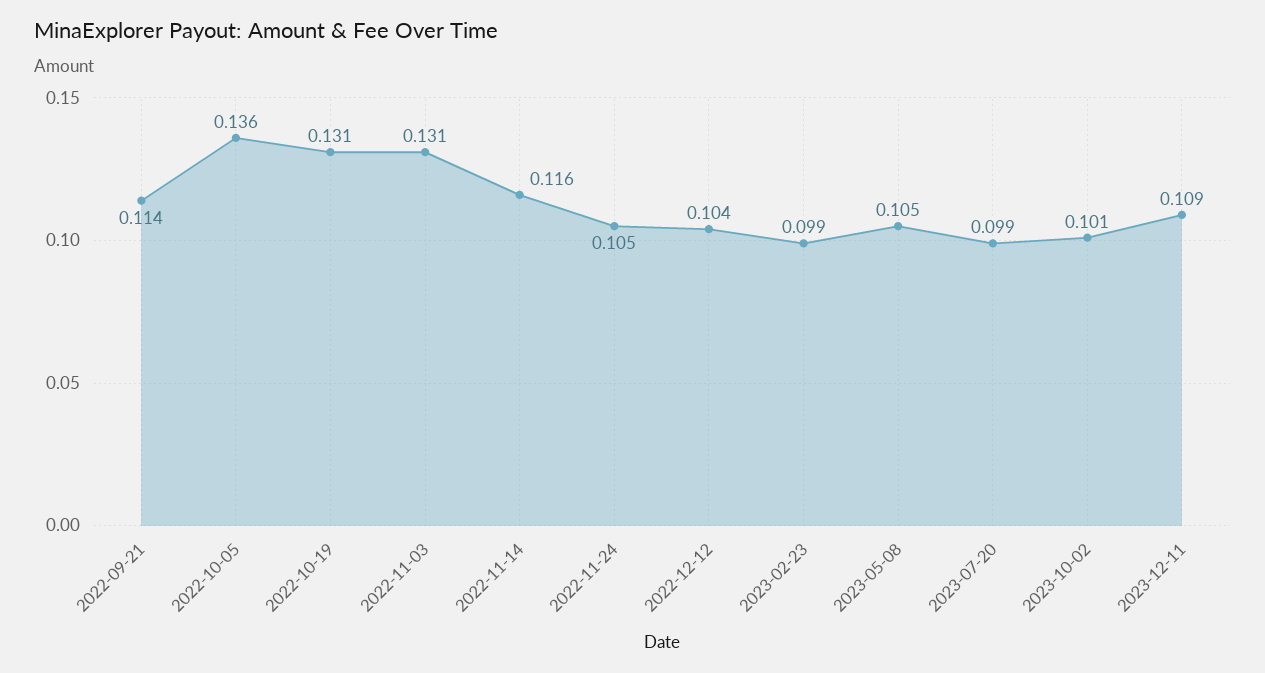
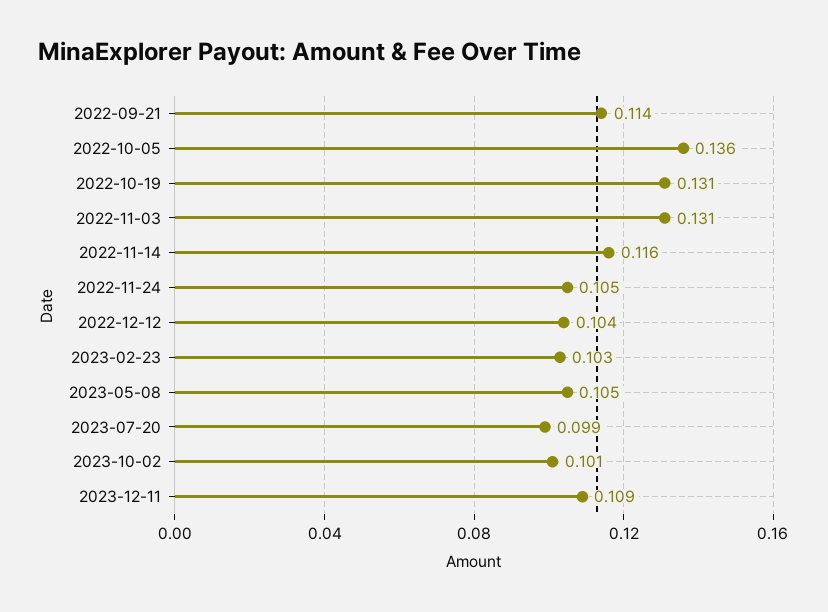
2023-02-23: 0.099 -> 0.103

